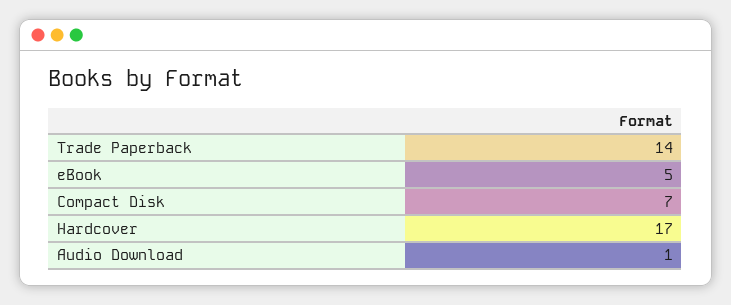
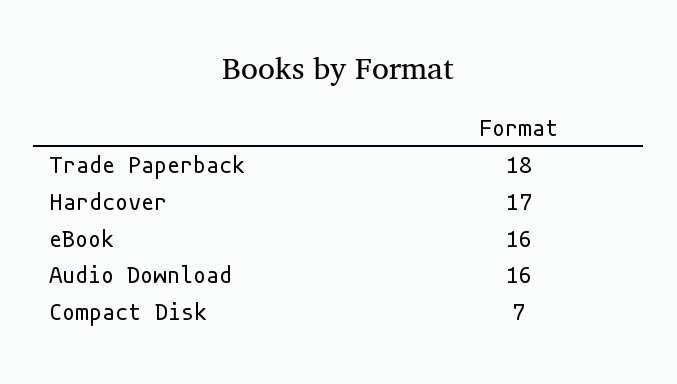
Trade Paperback: 14 -> 18
eBook: 5 -> 16
Audio Download: 1 -> 16

